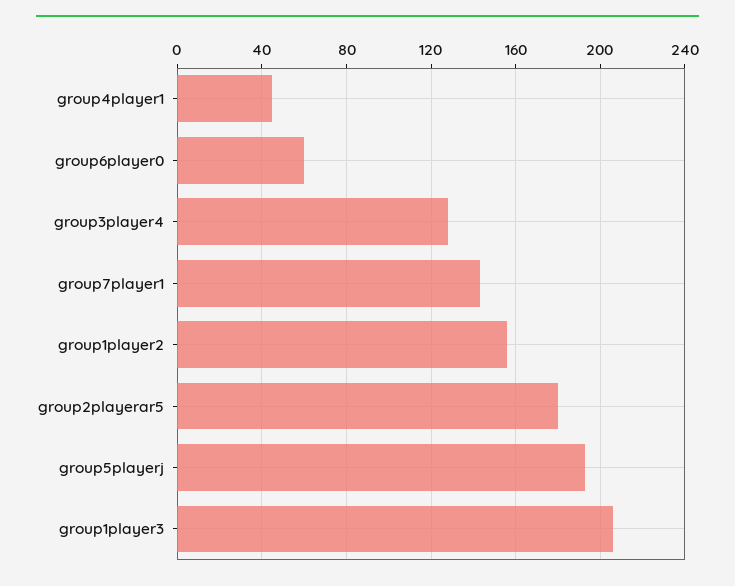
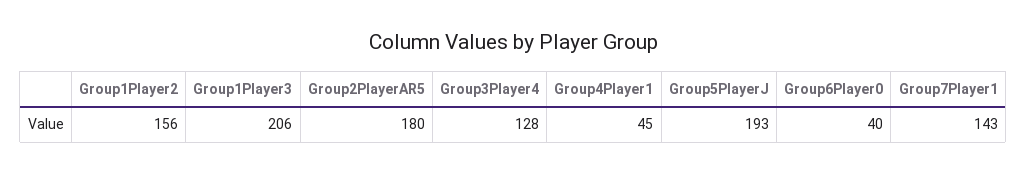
group6player0: 60 -> 40

